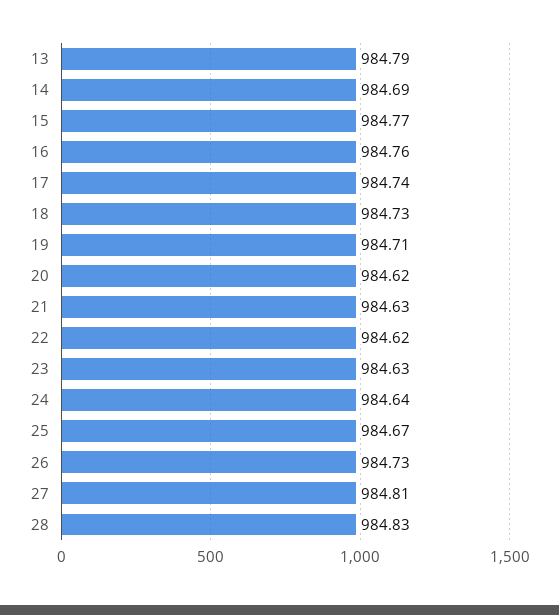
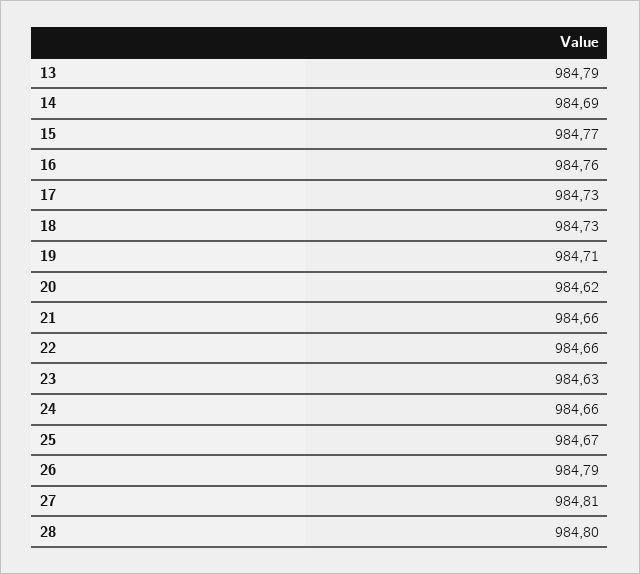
17: 984.74 -> 984.73
21: 984.63 -> 984.66
22: 984.62 -> 984.66
24: 984.64 -> 984.66
26: 984.73 -> 984.79
28: 984.83 -> 984.8

